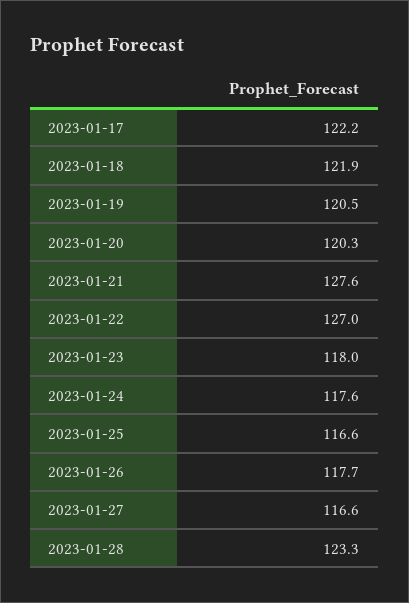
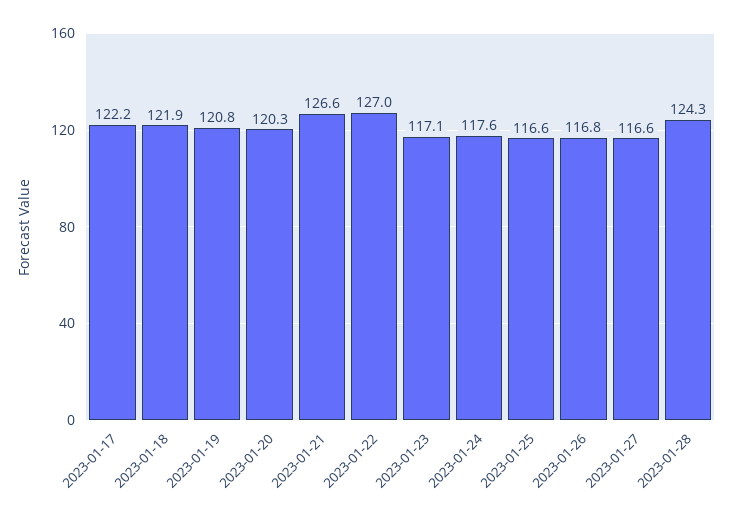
2023-01-19: 120.5 -> 120.8
2023-01-21: 127.6 -> 126.6
2023-01-23: 118 -> 117.1
2023-01-26: 117.7 -> 116.8
2023-01-28: 123.3 -> 124.3

